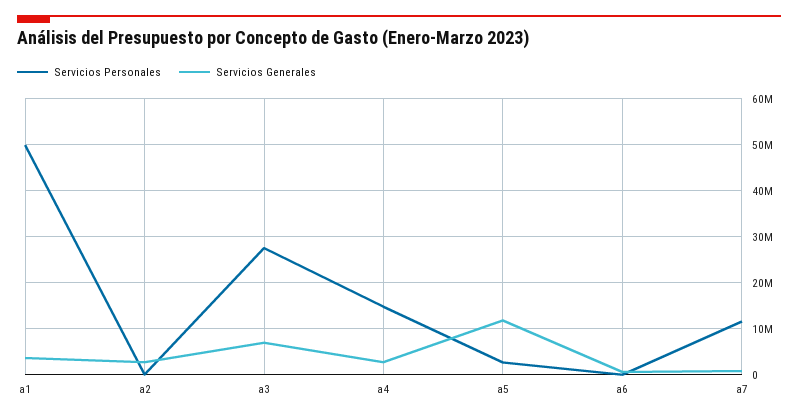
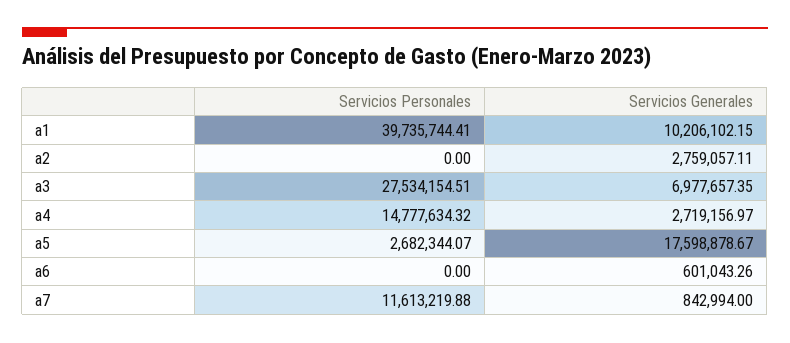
Servicios Personales, a1: 50000000 -> 39735744.41
Servicios Generales, a1: 4000000 -> 10206102.15
Servicios Generales, a5: 12000000 -> 17598878.67

